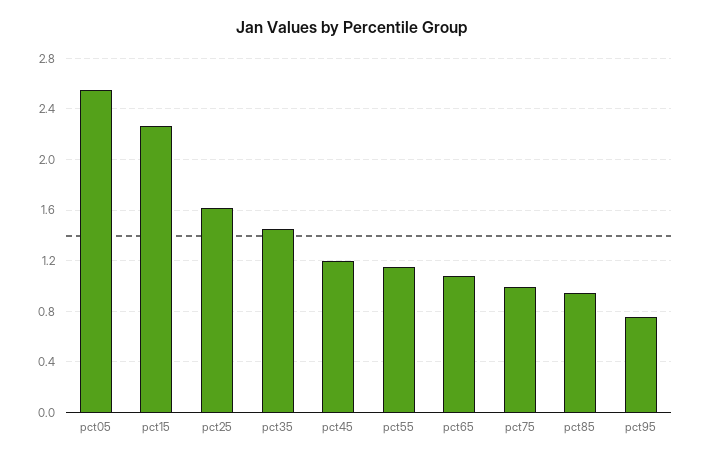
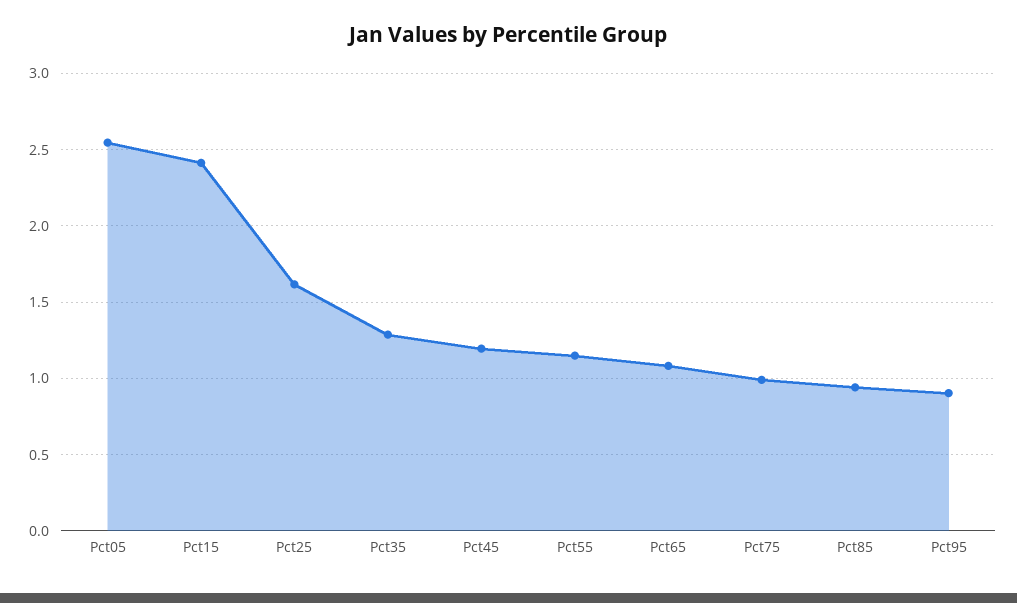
pct15: 2.25 -> 2.4
pct35: 1.45 -> 1.3
pct95: 0.75 -> 0.9

